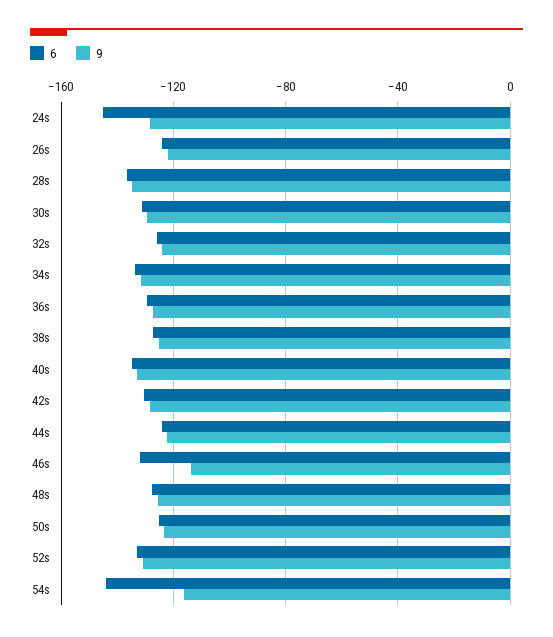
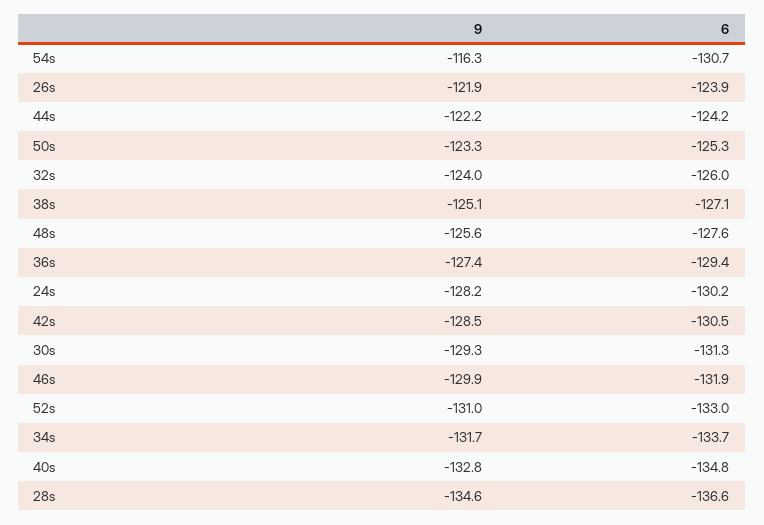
6, 24s: -145 -> -130.2
9, 46s: -115 -> -129.9
6, 54s: -145 -> -130.7

